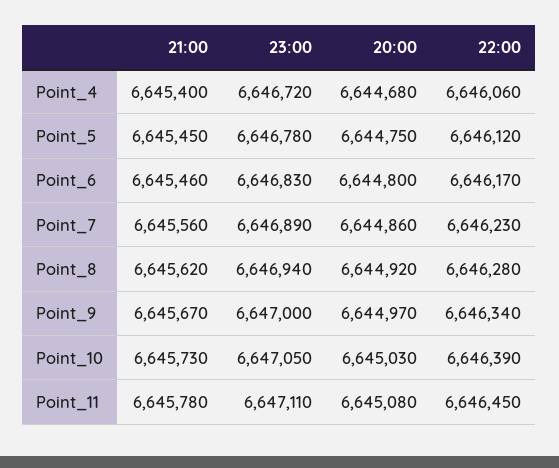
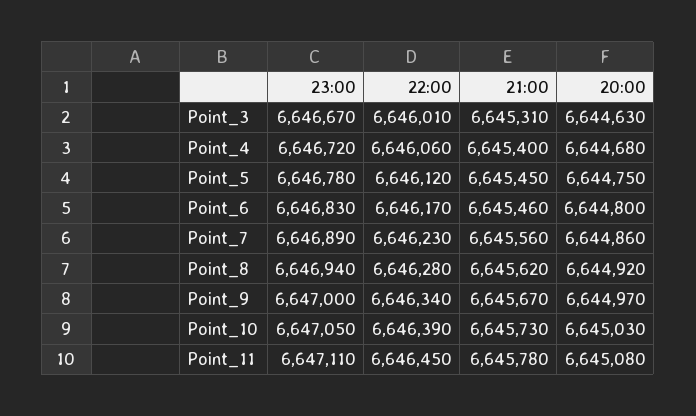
23:00, Point_3: none -> 6646670
22:00, Point_3: none -> 6646010
21:00, Point_3: none -> 6645310
20:00, Point_3: none -> 6644630

